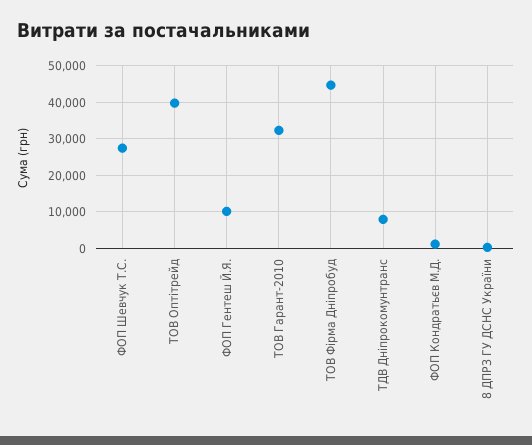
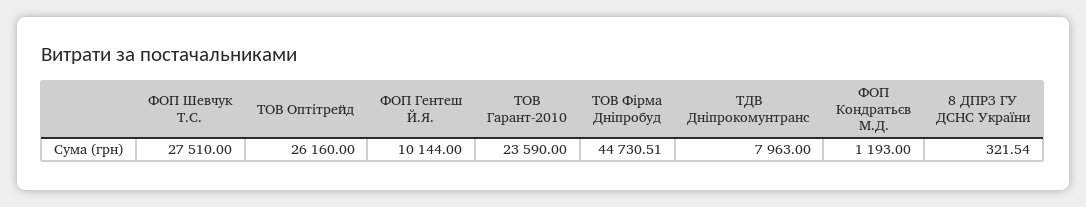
ТОВ Оптітрейд: 40000 -> 26160
ТОВ Гарант-2010: 32000 -> 23590

